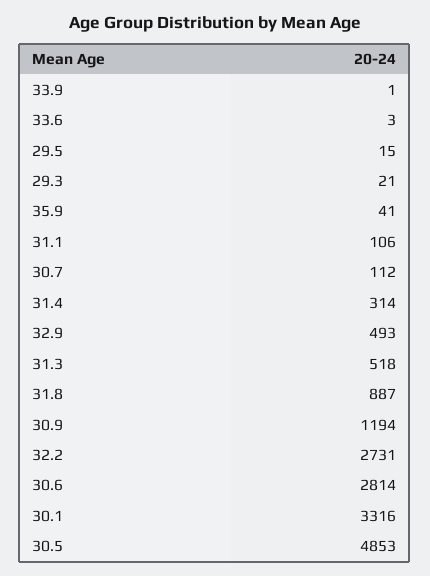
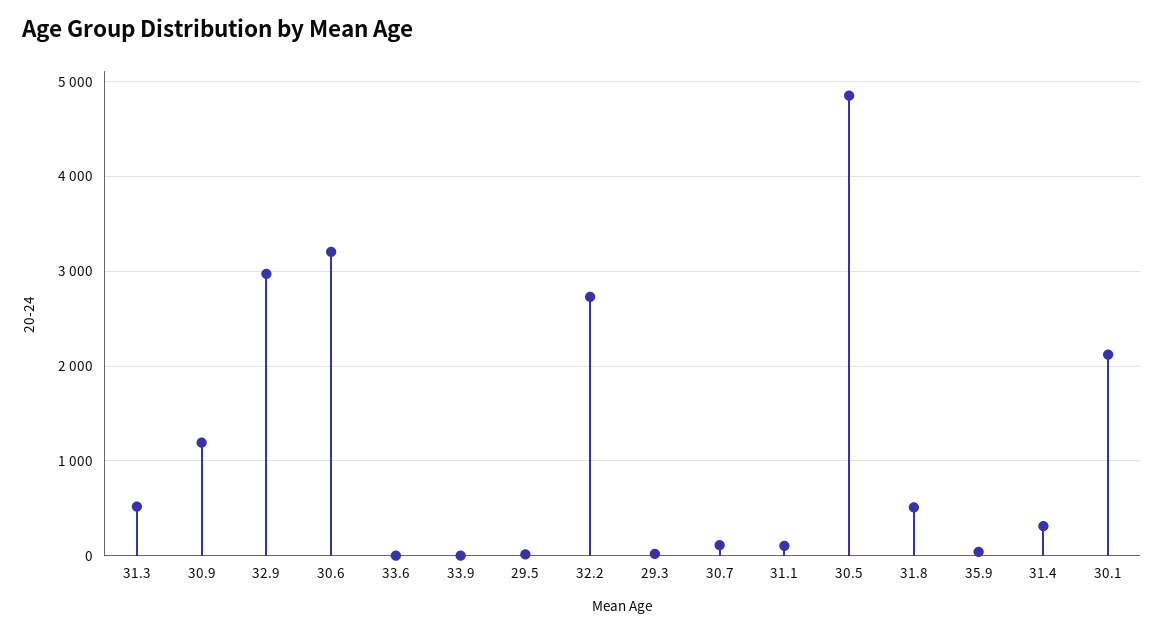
32.9: 493 -> 3000
31.8: 887 -> 500
30.6: 2814 -> 3200
30.1: 3316 -> 2100

